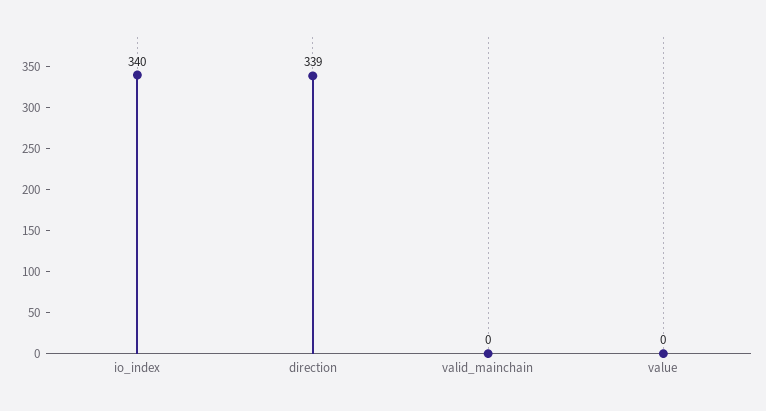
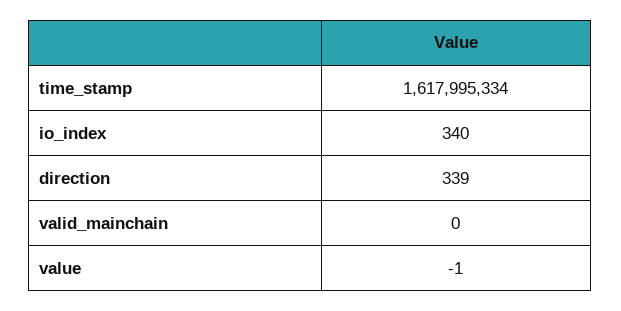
value: 0 -> -1
time_stamp: none -> 1617995334

